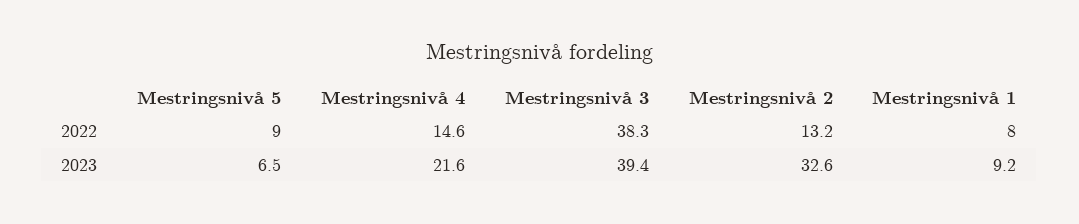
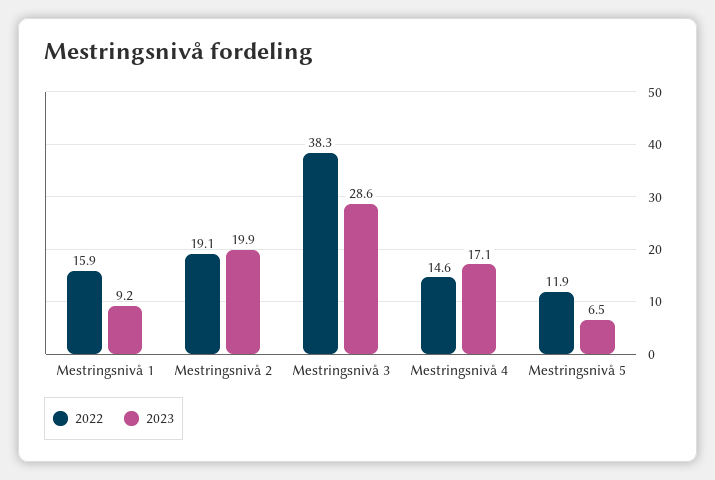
2022, Mestringsnivå 5: 9 -> 11.9
2022, Mestringsnivå 2: 13.2 -> 19.1
2022, Mestringsnivå 1: 8 -> 15.9
2023, Mestringsnivå 4: 21.6 -> 17.1
2023, Mestringsnivå 3: 39.4 -> 28.6
2023, Mestringsnivå 2: 32.6 -> 19.9

